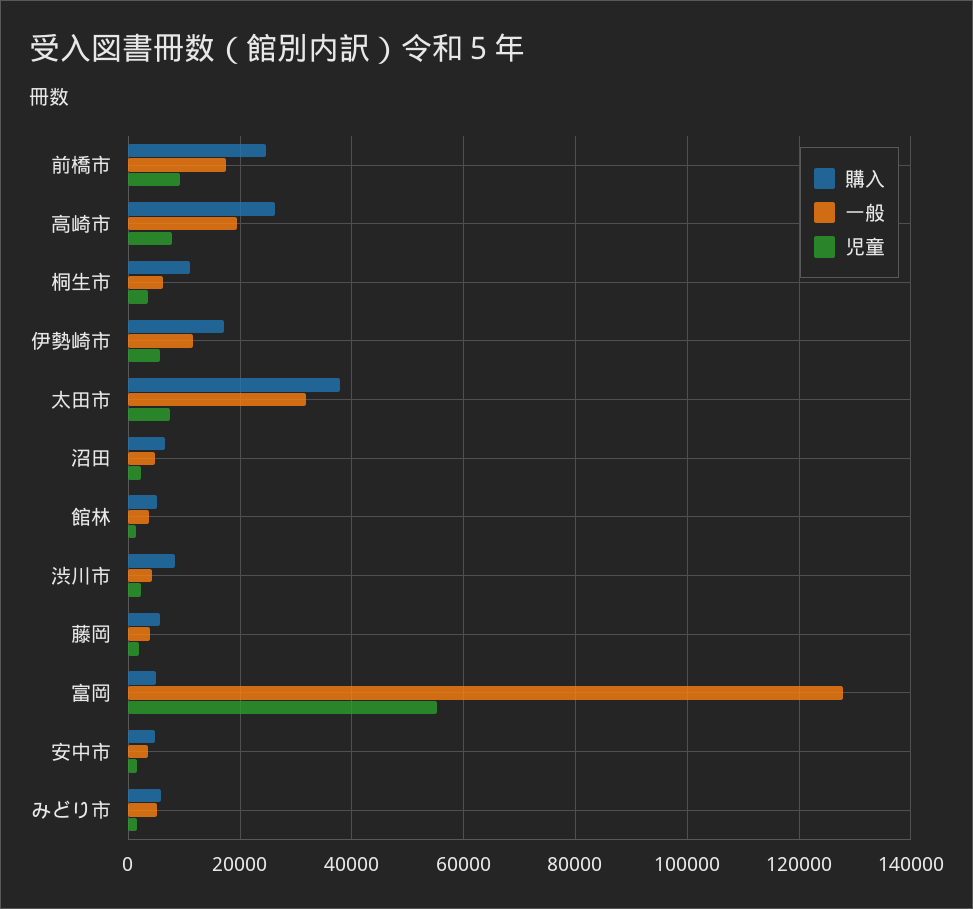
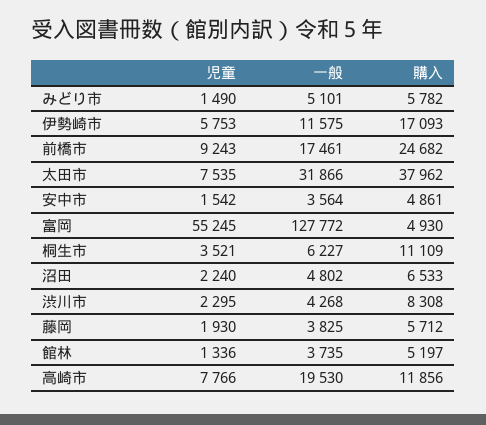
購入, 高崎市: 26000 -> 11856

